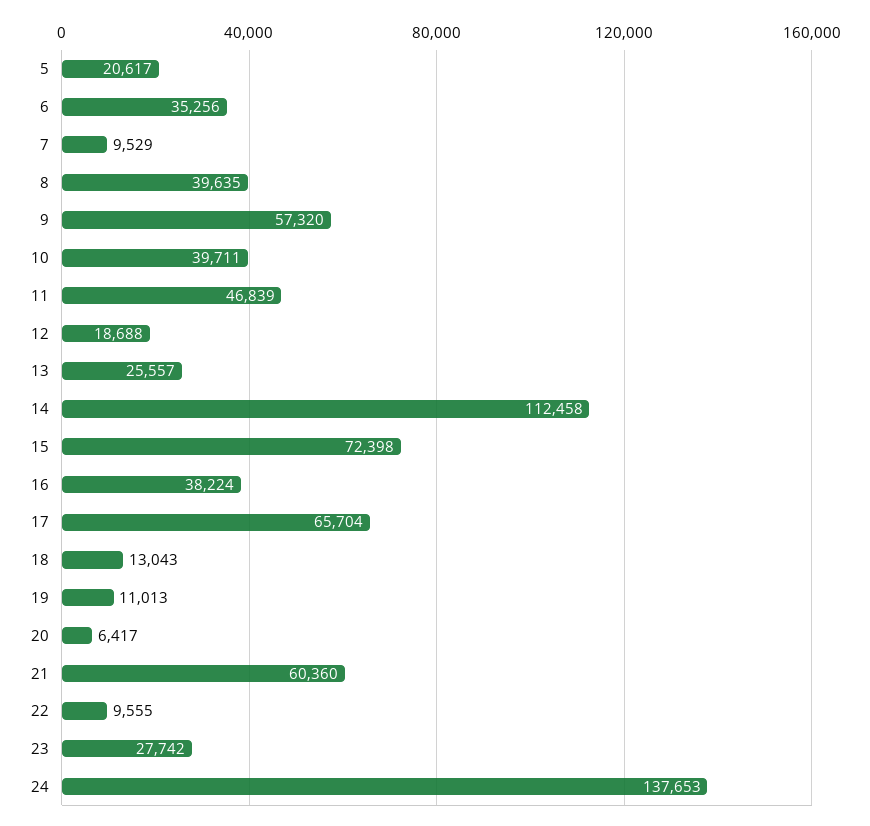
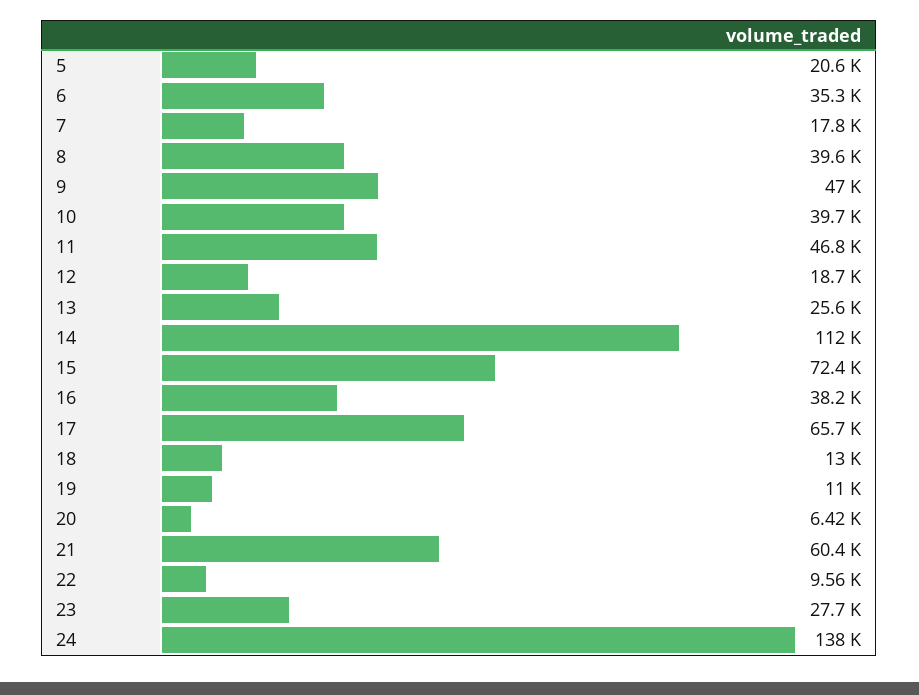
7: 9529 -> 17800
9: 57320 -> 47000

